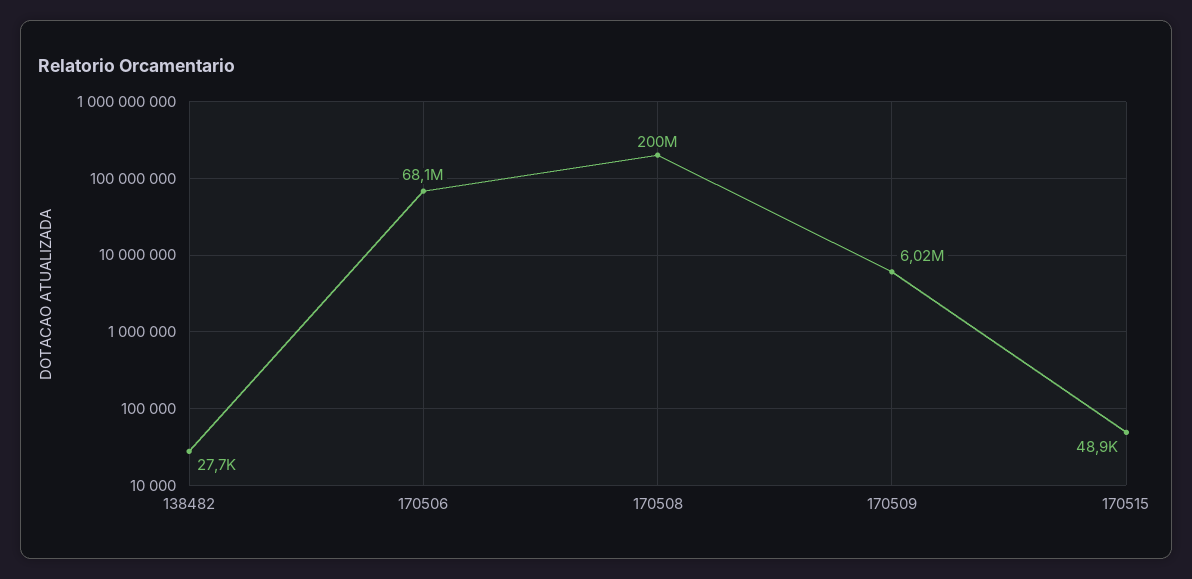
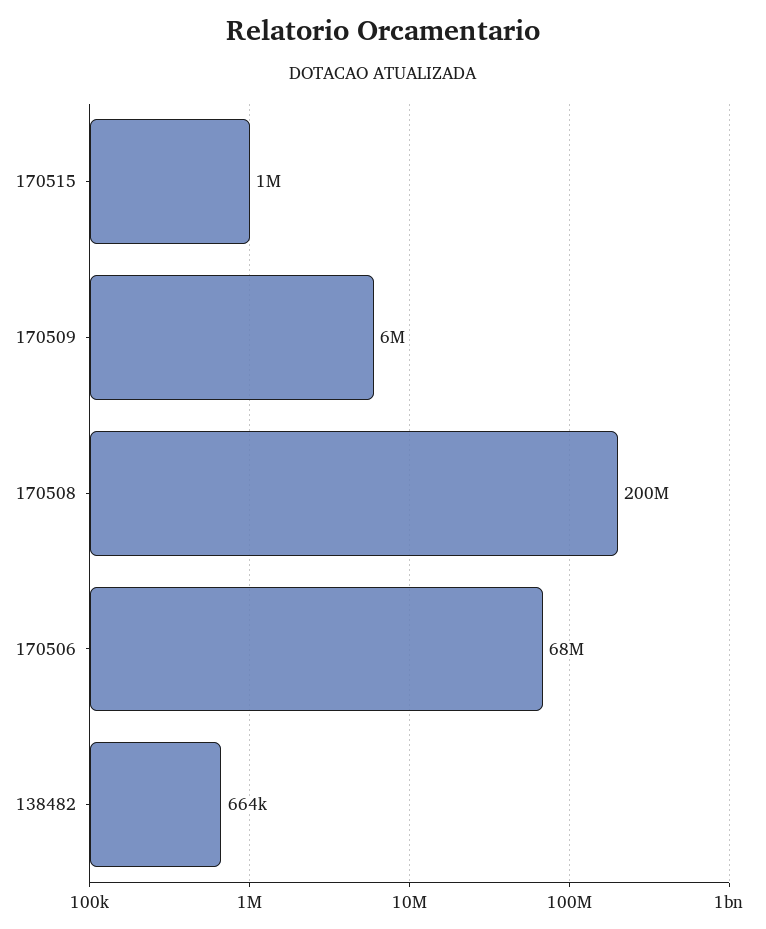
138482: 27700 -> 664000
170515: 48900 -> 1000000

